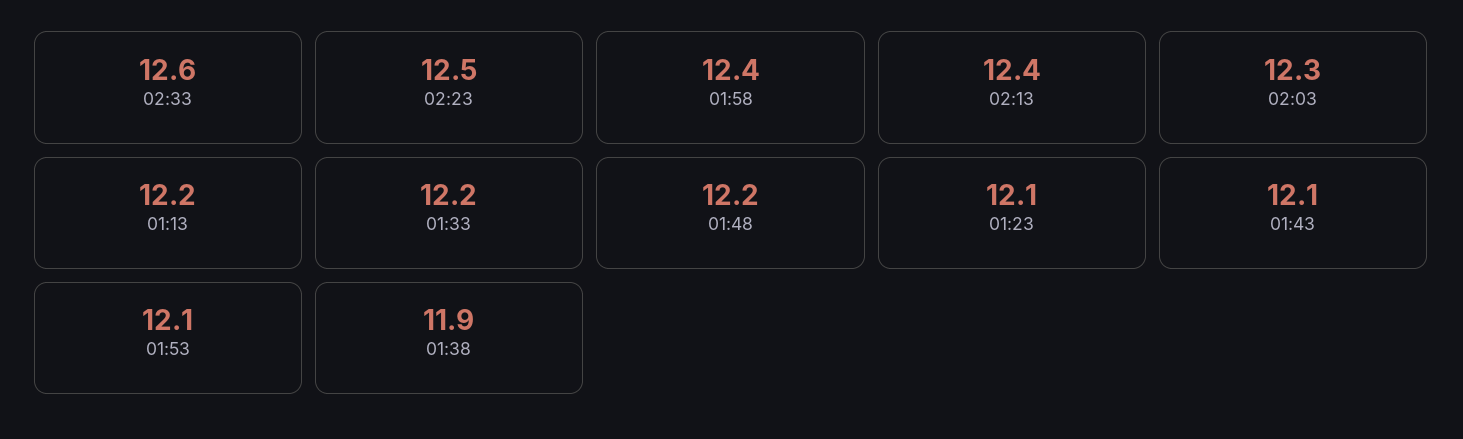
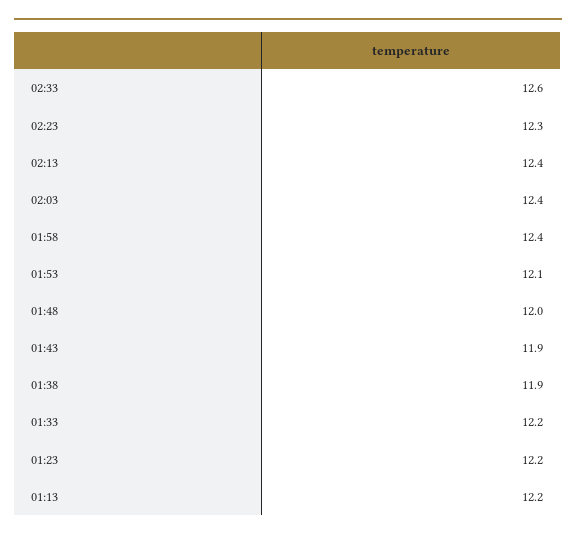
02:23: 12.5 -> 12.3
02:03: 12.3 -> 12.4
01:48: 12.2 -> 12
01:23: 12.1 -> 12.2
01:43: 12.1 -> 11.9

